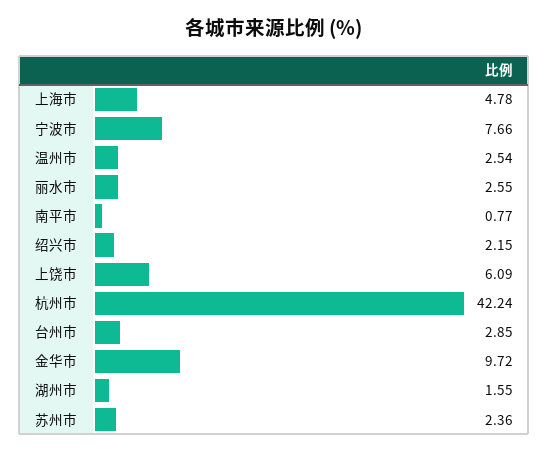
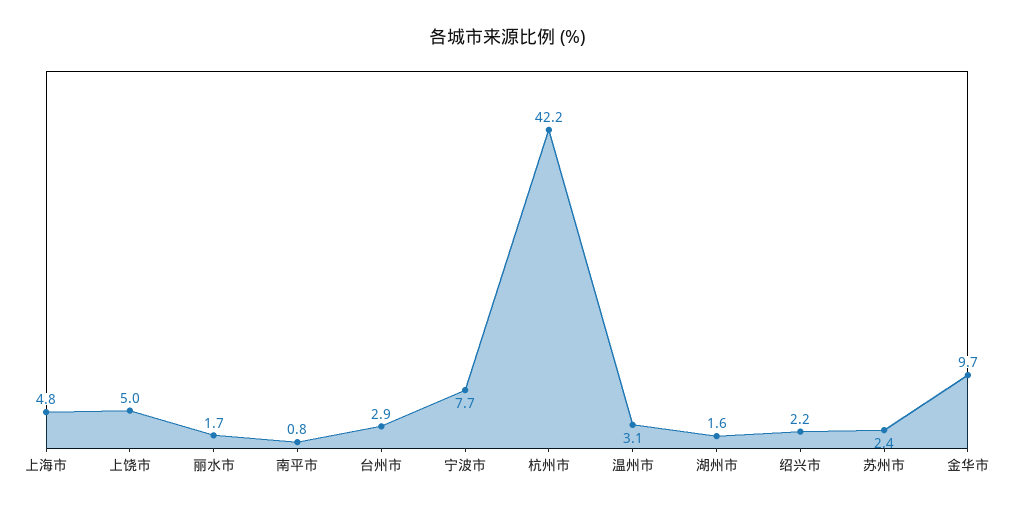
温州市: 2.54 -> 3.1
丽水市: 2.55 -> 1.7
上饶市: 6.09 -> 5

